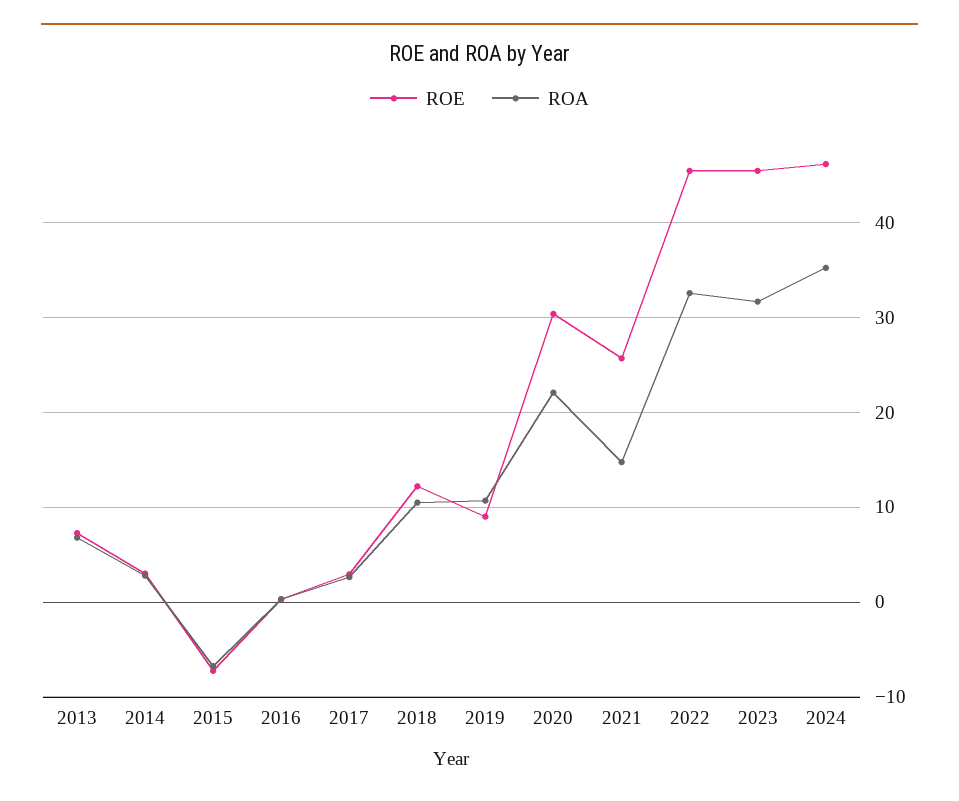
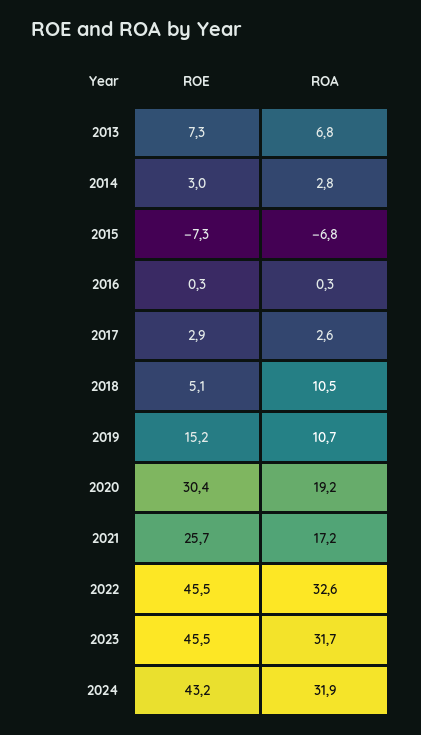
ROE, 2018: 12 -> 5.1
ROE, 2019: 9 -> 15.2
ROA, 2020: 22 -> 19.2
ROA, 2021: 15 -> 17.2
ROE, 2024: 46 -> 43.2
ROA, 2024: 35 -> 31.9

